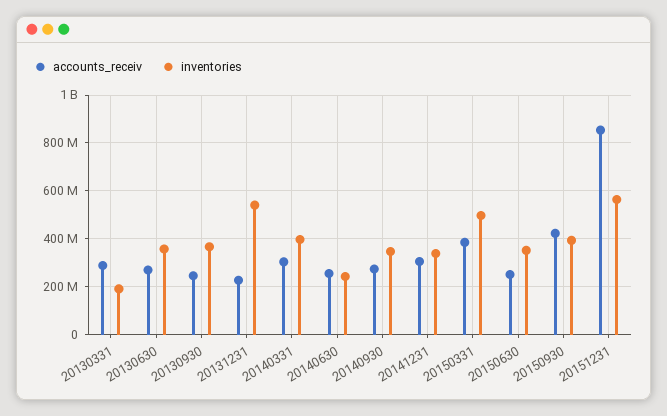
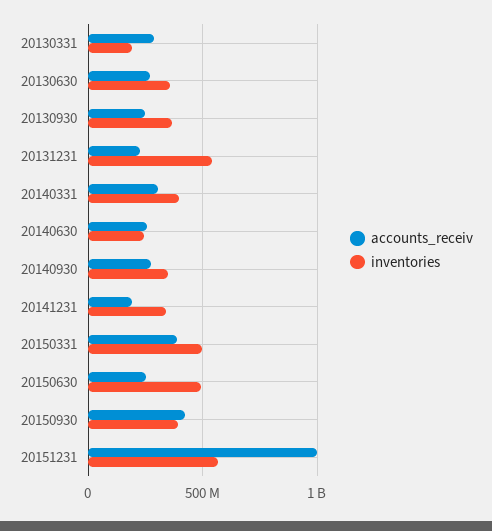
accounts_receiv, 20141231: 300000000 -> 200000000
inventories, 20150630: 350000000 -> 500000000
accounts_receiv, 20151231: 850000000 -> 1000000000

